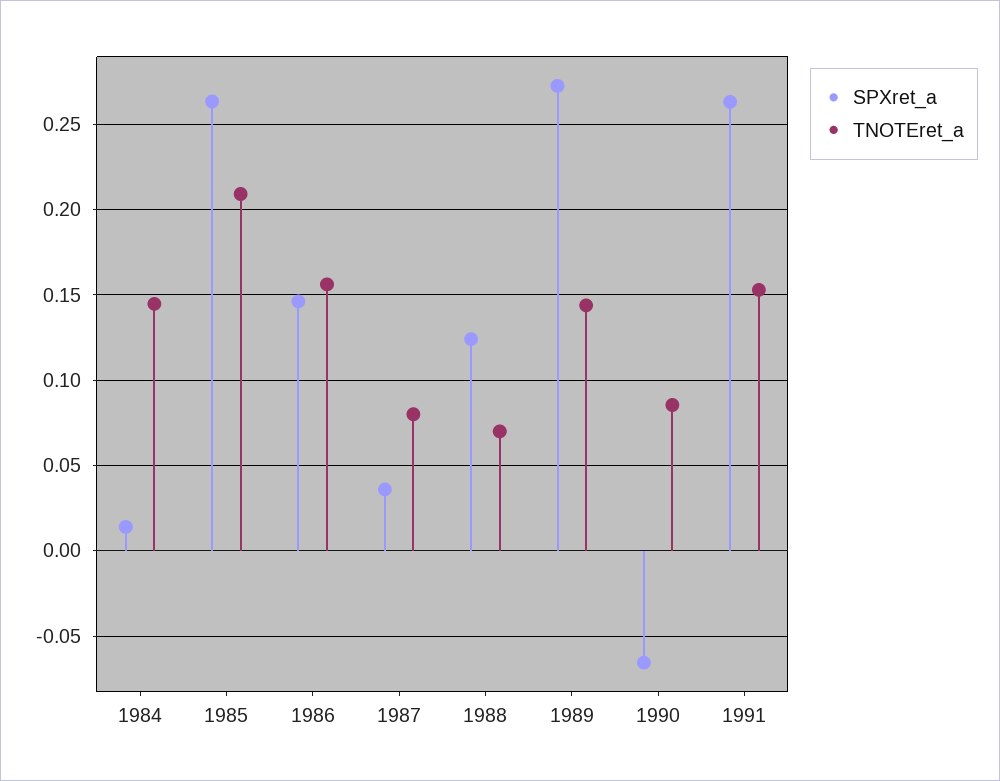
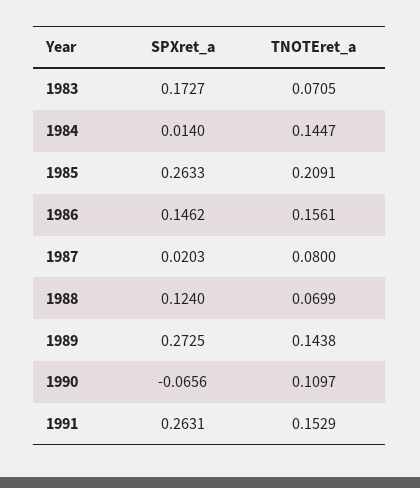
SPXret_a, 1987: 0.035 -> 0.0203
TNOTEret_a, 1990: 0.085 -> 0.1097
SPXret_a, 1983: none -> 0.1727
TNOTEret_a, 1983: none -> 0.0705

